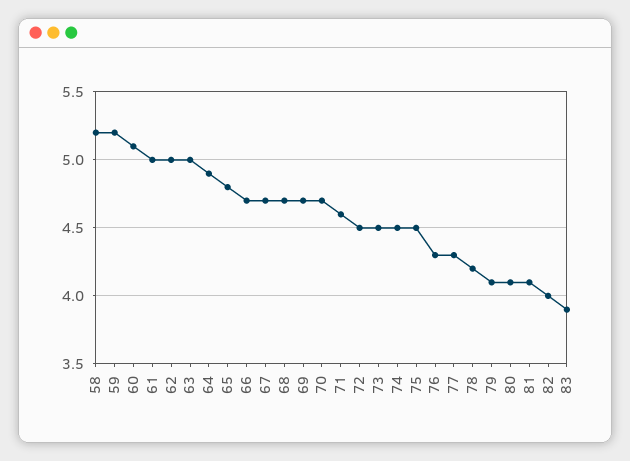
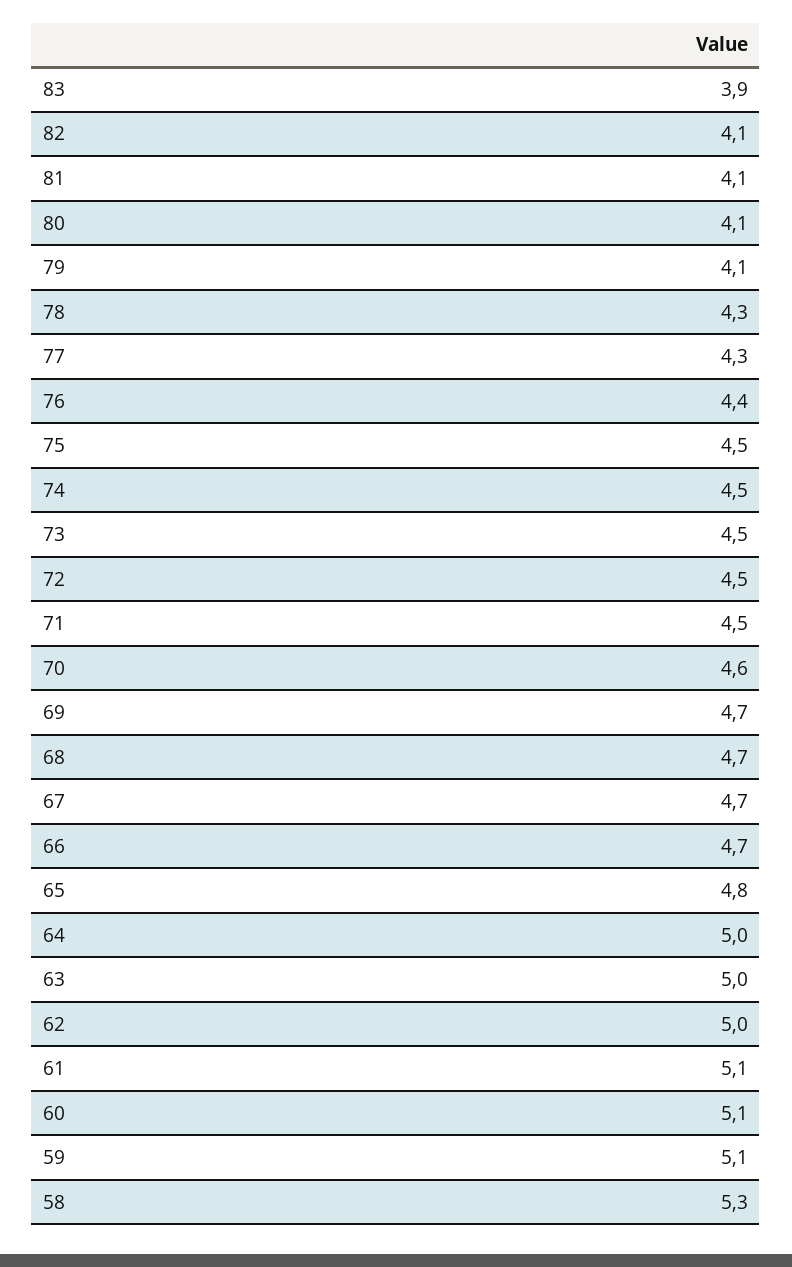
58: 5.2 -> 5.3
59: 5.2 -> 5.1
61: 5 -> 5.1
64: 4.9 -> 5
70: 4.7 -> 4.6
71: 4.6 -> 4.5
76: 4.3 -> 4.4
78: 4.2 -> 4.3
82: 4 -> 4.1

